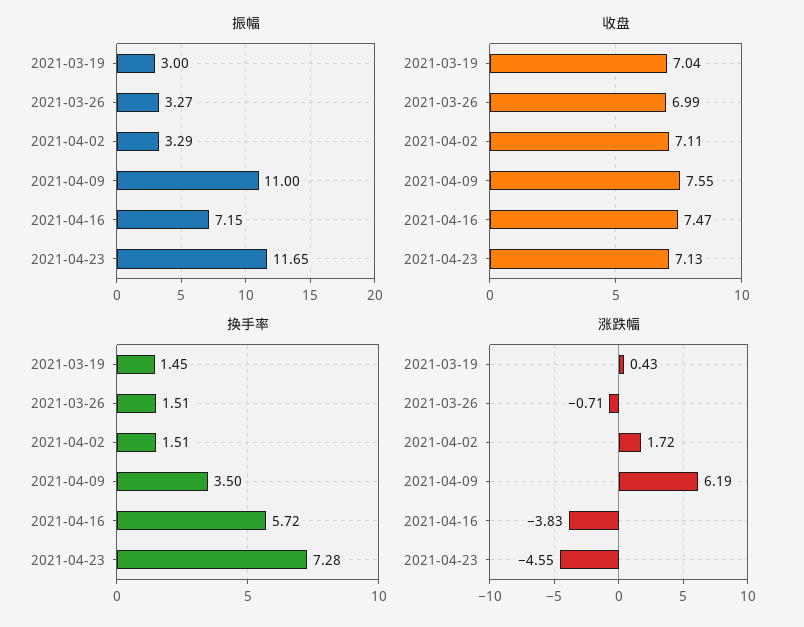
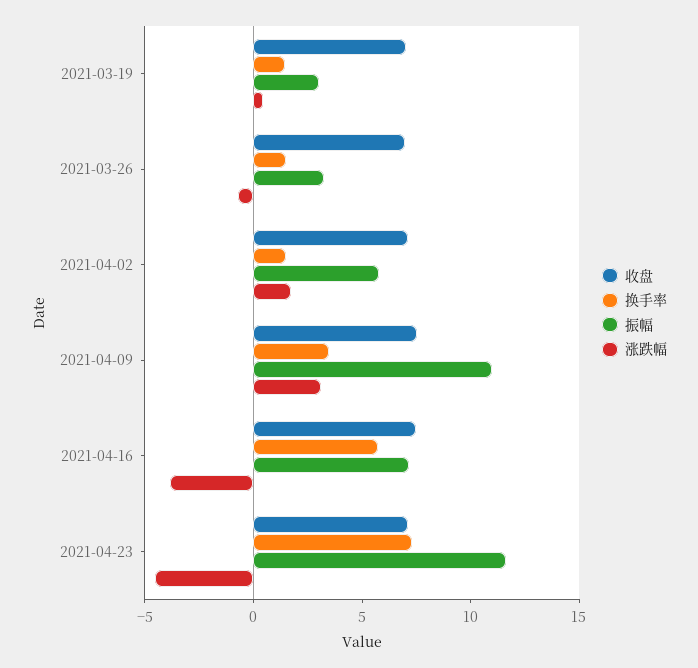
振幅, 2021-04-02: 3.29 -> 6
涨跌幅, 2021-04-09: 6.19 -> 3

